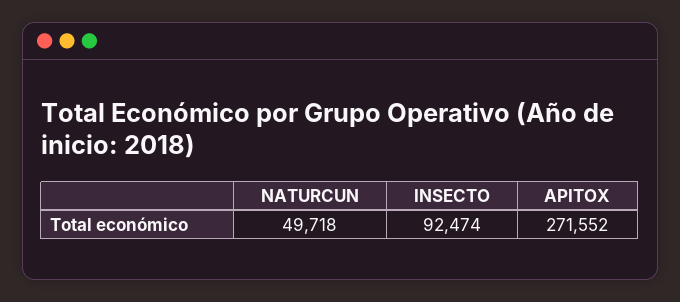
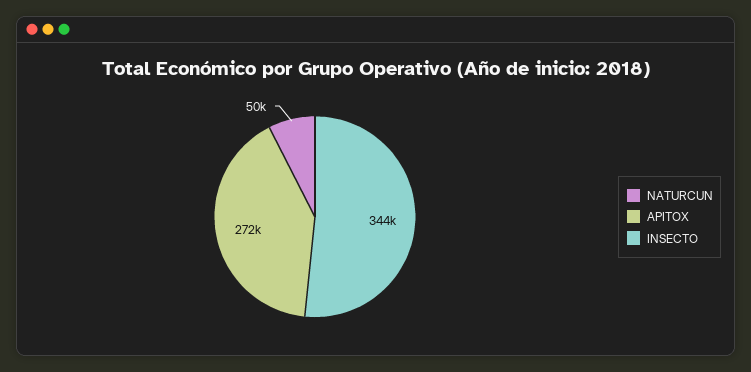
INSECTO: 92474 -> 344000

